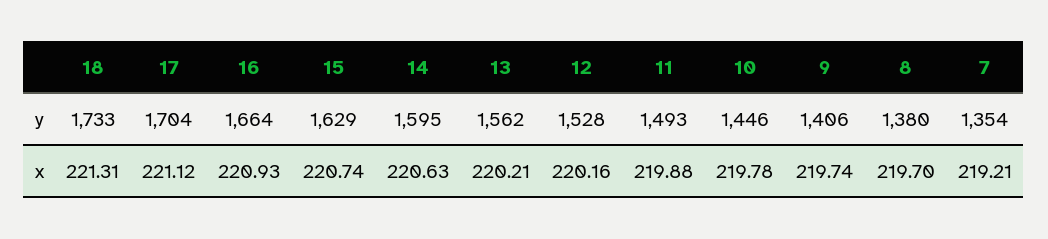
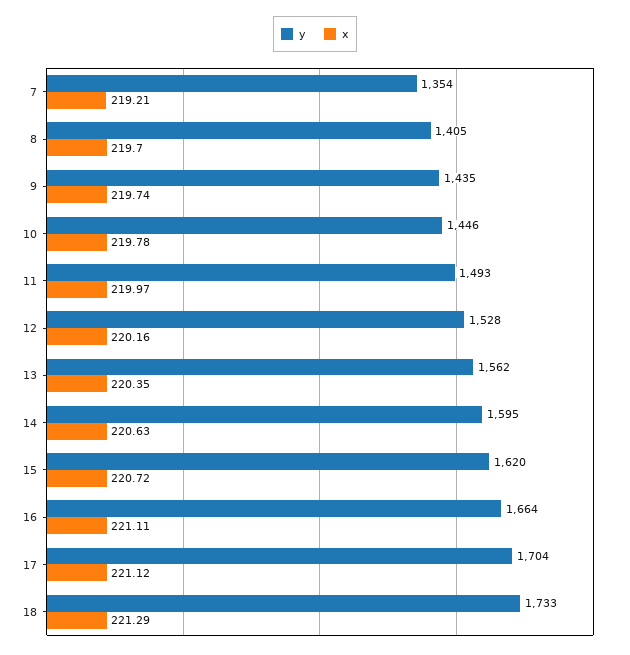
y, 15: 1629 -> 1620
y, 9: 1406 -> 1435
y, 8: 1380 -> 1405
x, 18: 221.31 -> 221.29
x, 16: 220.93 -> 221.11
x, 15: 220.74 -> 220.72
x, 13: 220.21 -> 220.35
x, 11: 219.88 -> 219.97

